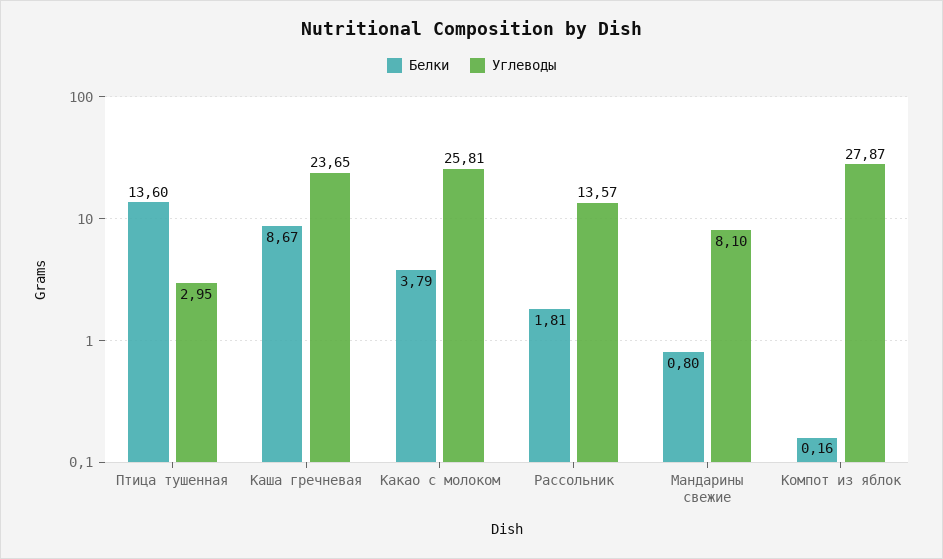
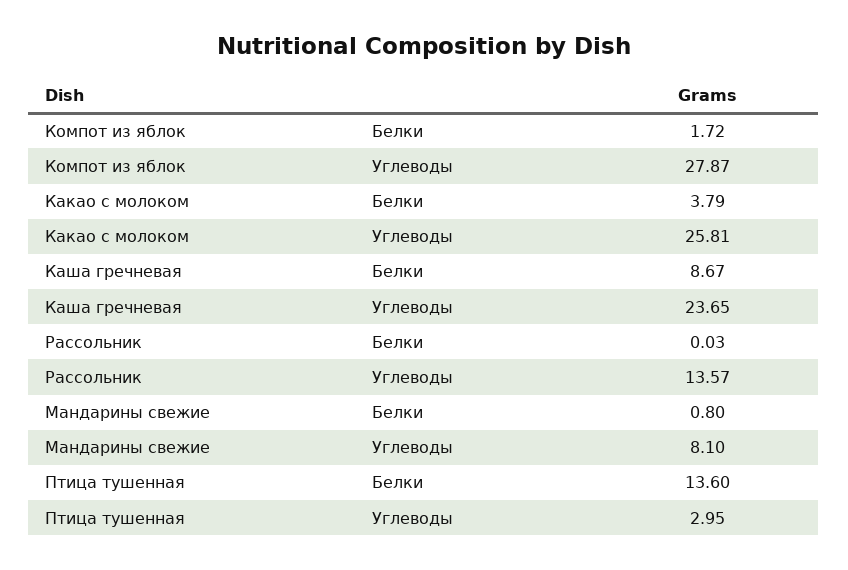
Белки, Рассольник: 1.81 -> 0.03
Белки, Компот из яблок: 0.16 -> 1.72

